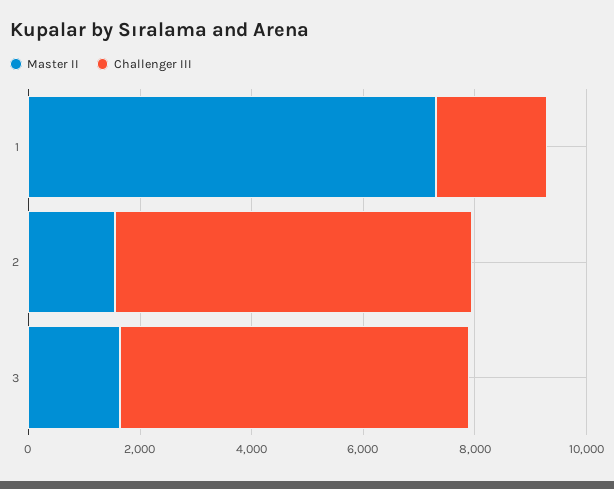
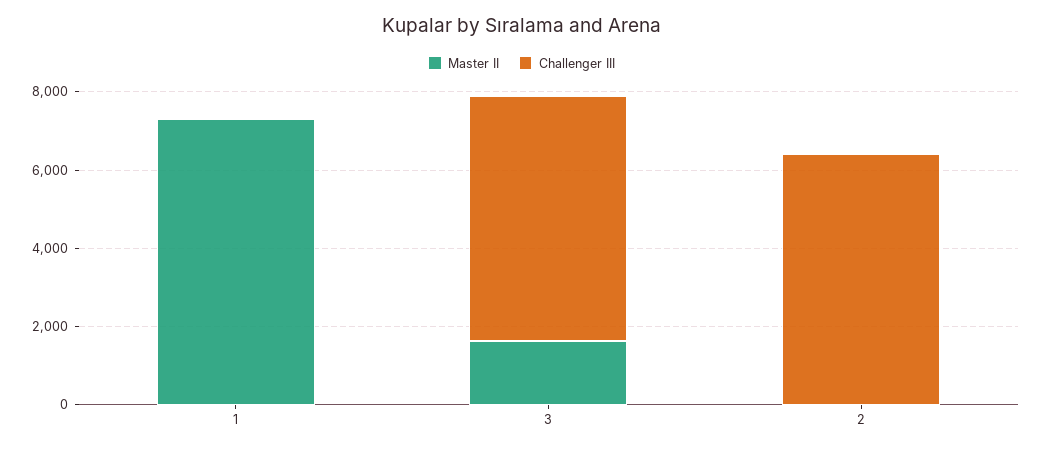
Challenger III, 1: 2000 -> 0
Master II, 2: 1500 -> 0

